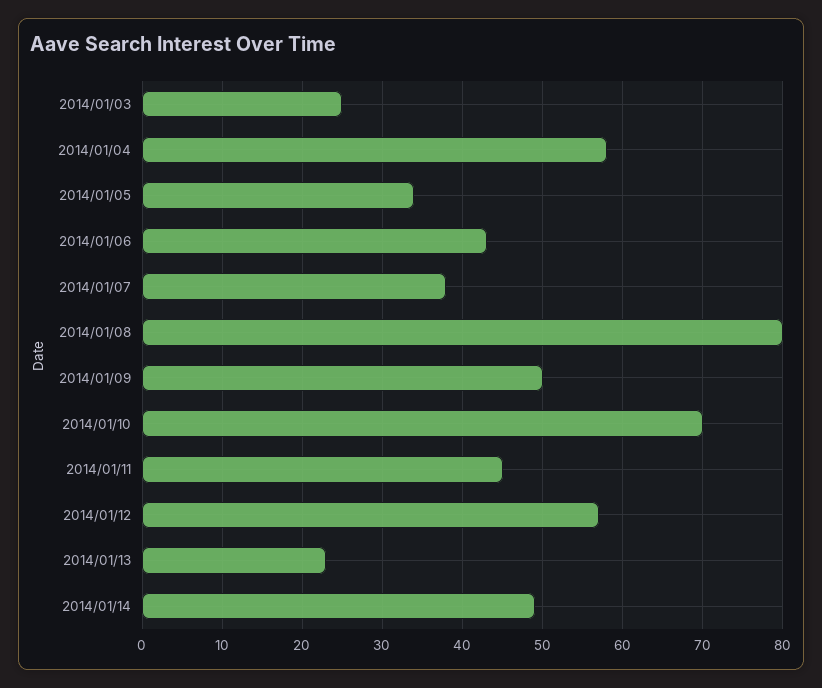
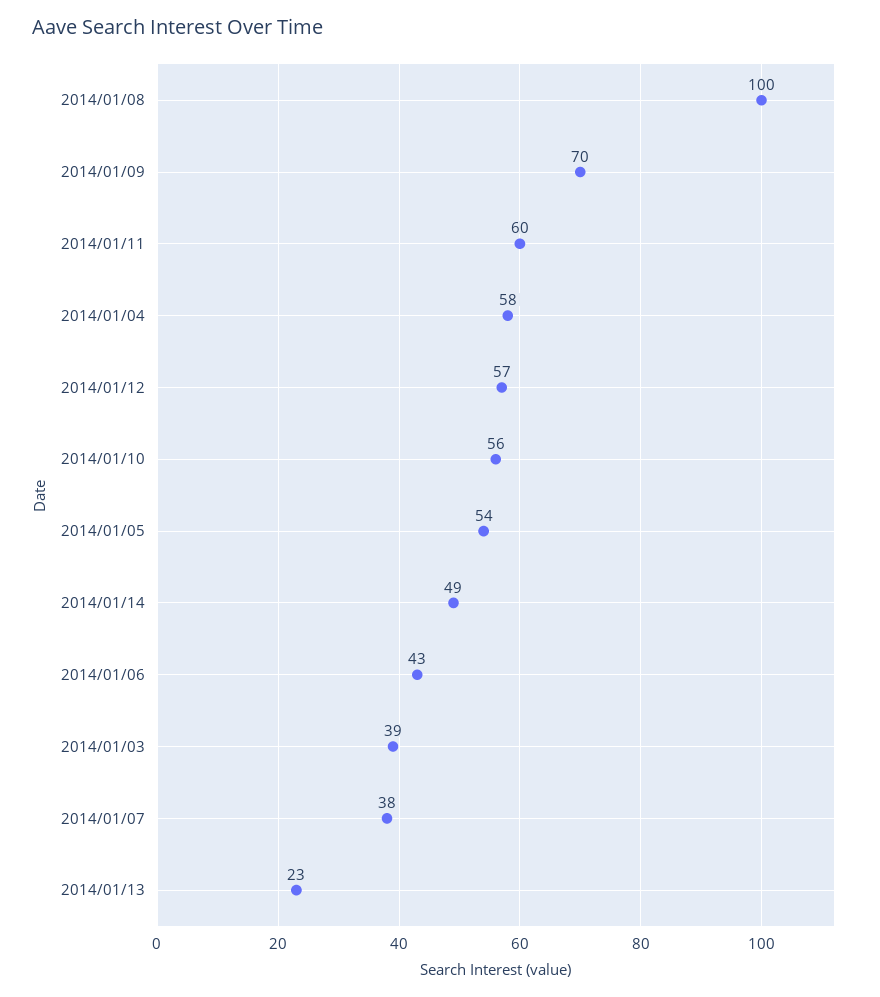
2014/01/03: 25 -> 39
2014/01/05: 34 -> 54
2014/01/08: 80 -> 100
2014/01/09: 50 -> 70
2014/01/10: 70 -> 56
2014/01/11: 45 -> 60

